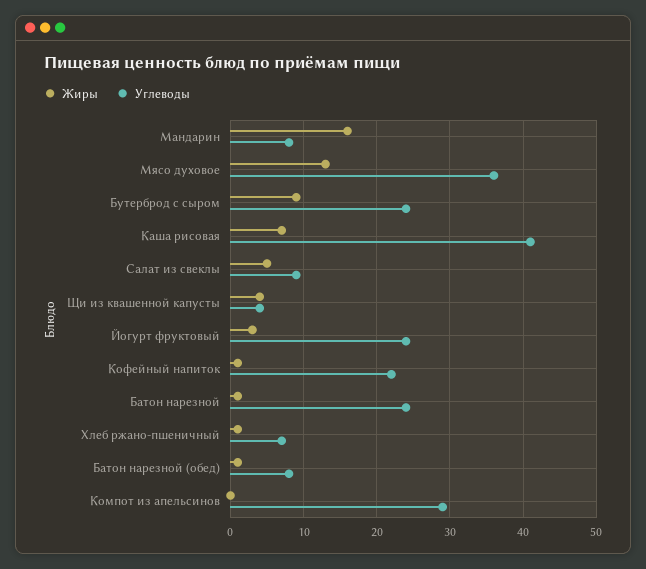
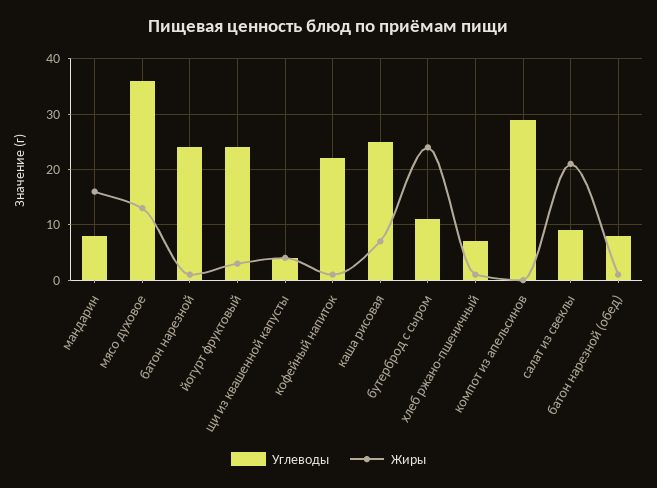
Жиры, Бутерброд с сыром: 9 -> 25
Углеводы, Бутерброд с сыром: 24 -> 10
Углеводы, Каша рисовая: 41 -> 25
Жиры, Салат из свеклы: 5 -> 20

